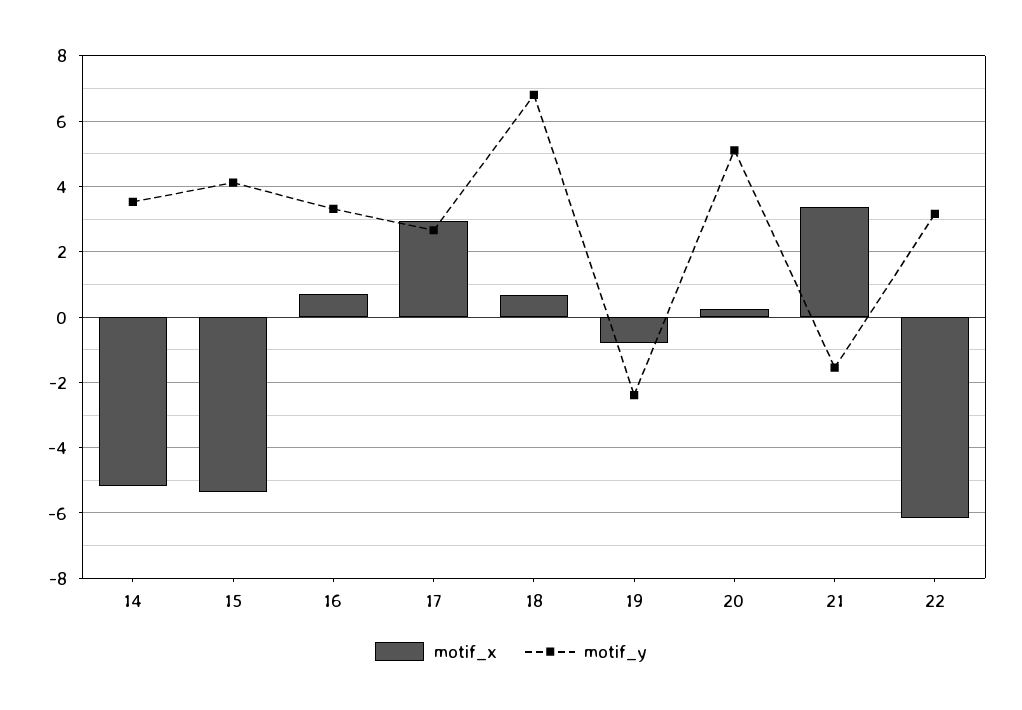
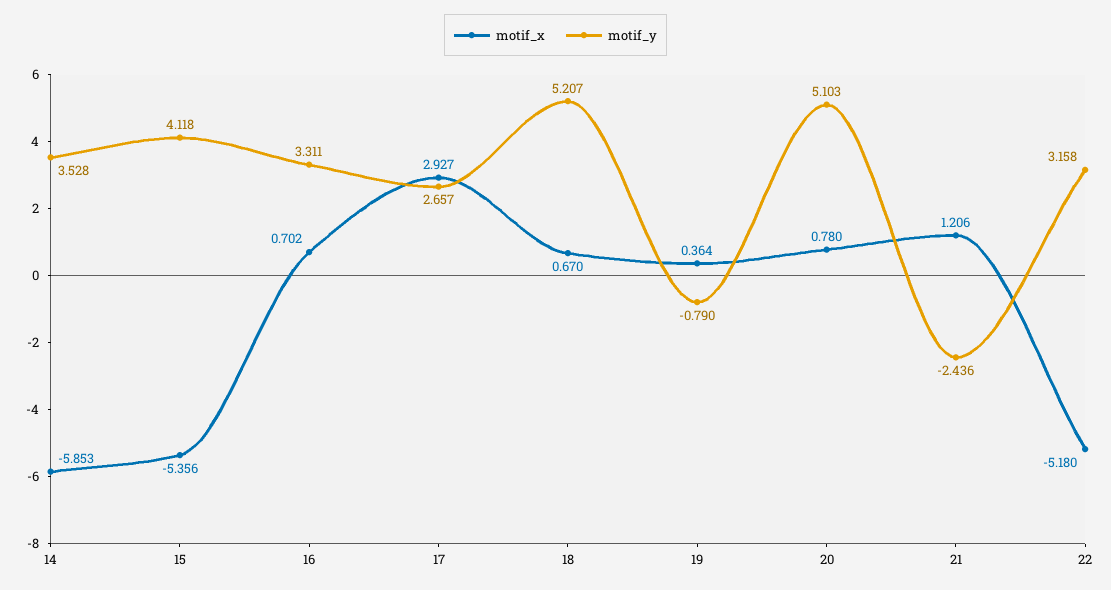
motif_x, 14: -5.2 -> -5.853
motif_y, 18: 6.8 -> 5.207
motif_x, 19: -0.8 -> 0.364
motif_y, 19: -2.4 -> -0.79
motif_x, 20: 0.2 -> 0.78
motif_x, 21: 3.4 -> 1.206
motif_y, 21: -1.6 -> -2.436
motif_x, 22: -6.2 -> -5.18

